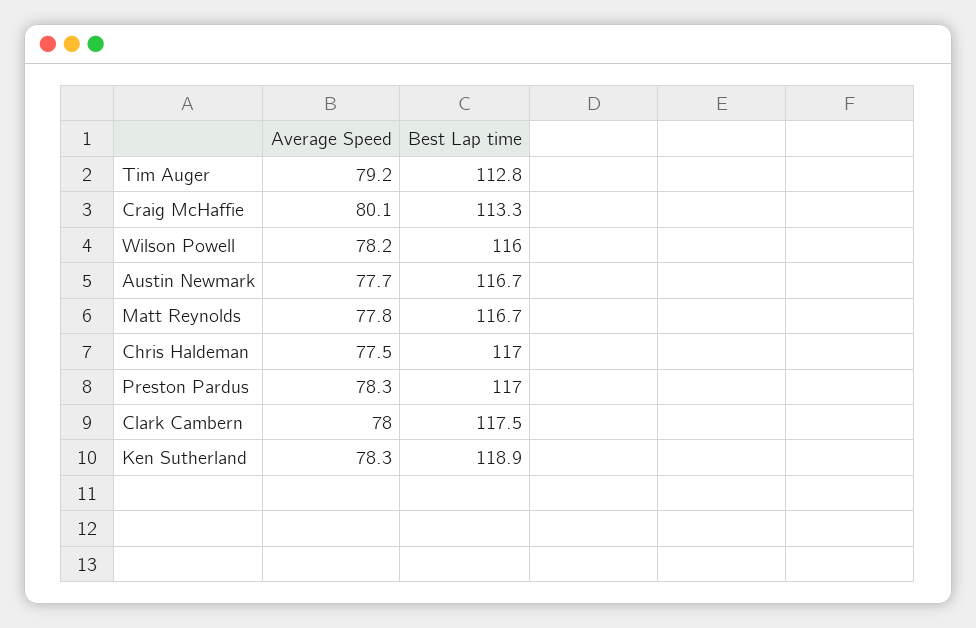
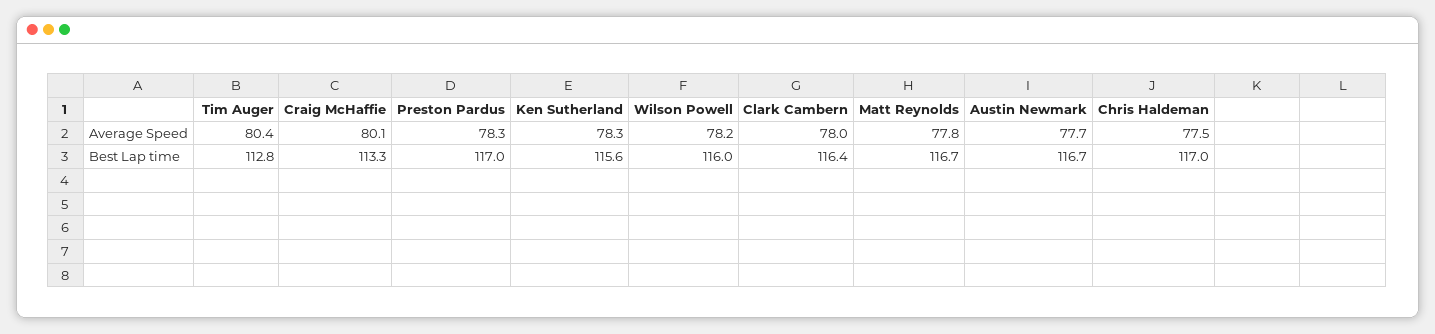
Average Speed, Tim Auger: 79.2 -> 80.4
Best Lap time, Clark Cambern: 117.5 -> 116.4
Best Lap time, Ken Sutherland: 118.9 -> 115.6

